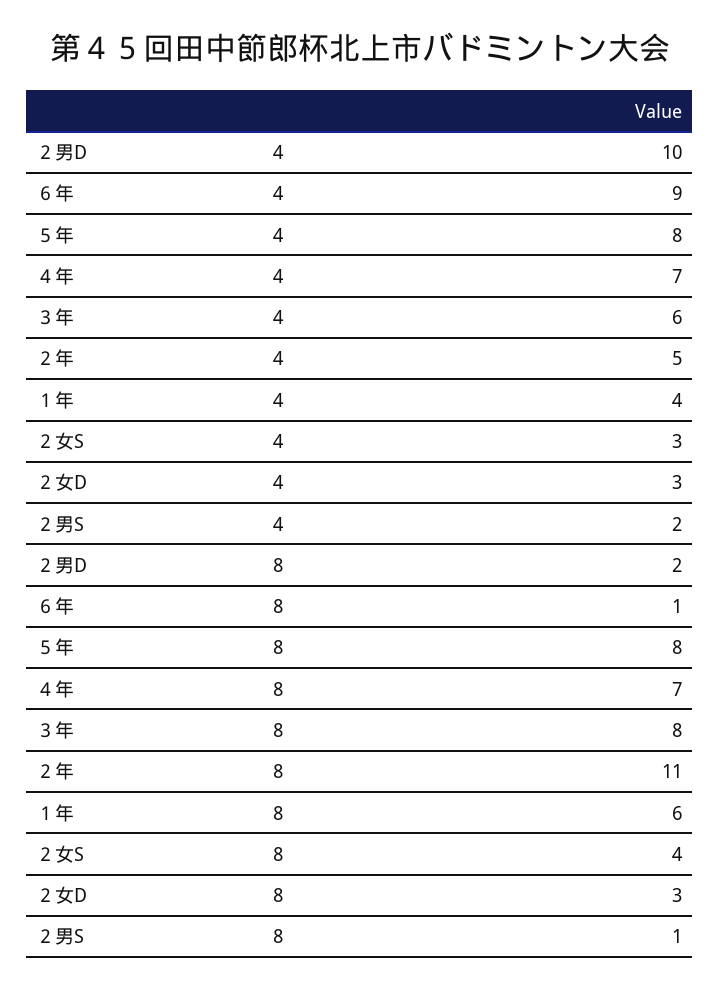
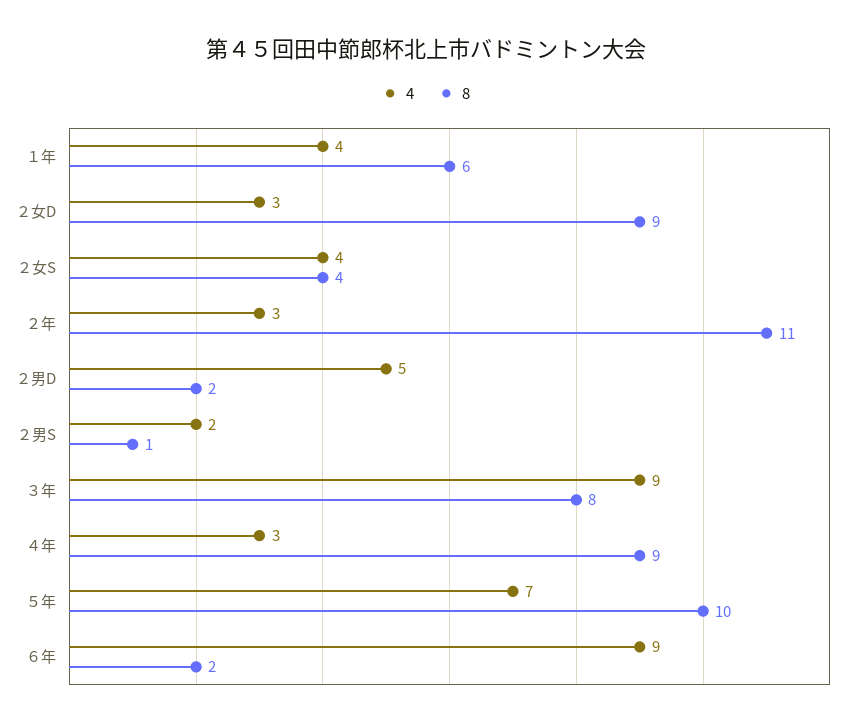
4, ２男D: 10 -> 5
4, ５年: 8 -> 7
4, ４年: 7 -> 3
4, ３年: 6 -> 9
4, ２年: 5 -> 3
4, ２女S: 3 -> 4
8, ６年: 1 -> 2
8, ５年: 8 -> 10
8, ４年: 7 -> 9
8, ２女D: 3 -> 9

